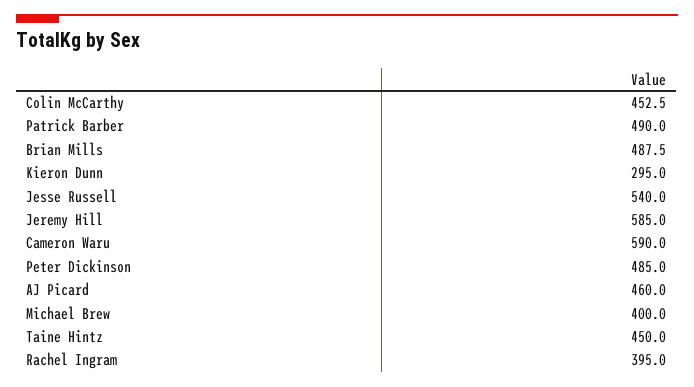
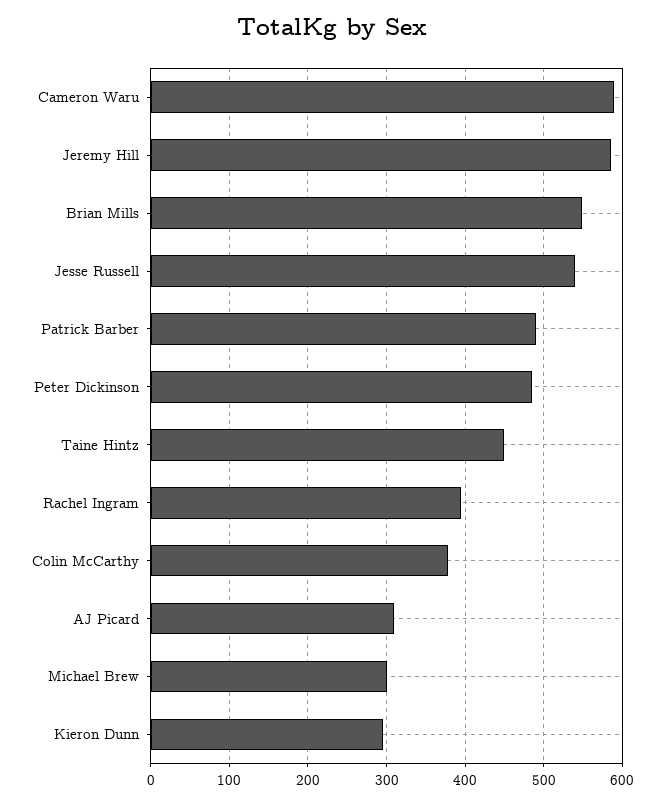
Colin McCarthy: 452.5 -> 380
Brian Mills: 487.5 -> 550
AJ Picard: 460 -> 310
Michael Brew: 400 -> 300

